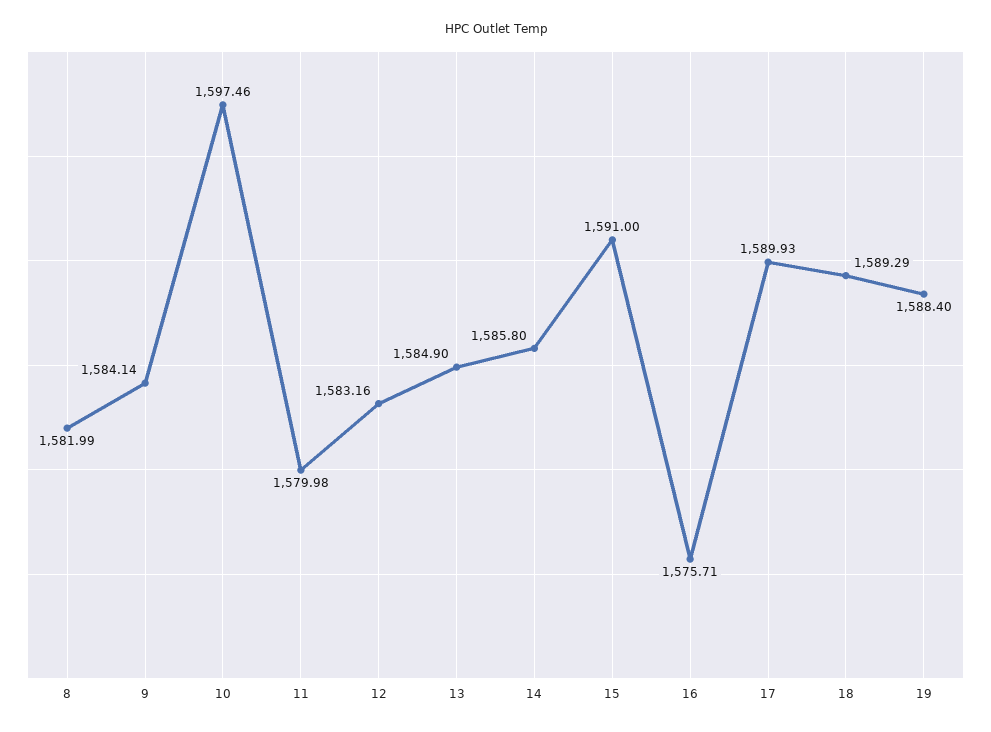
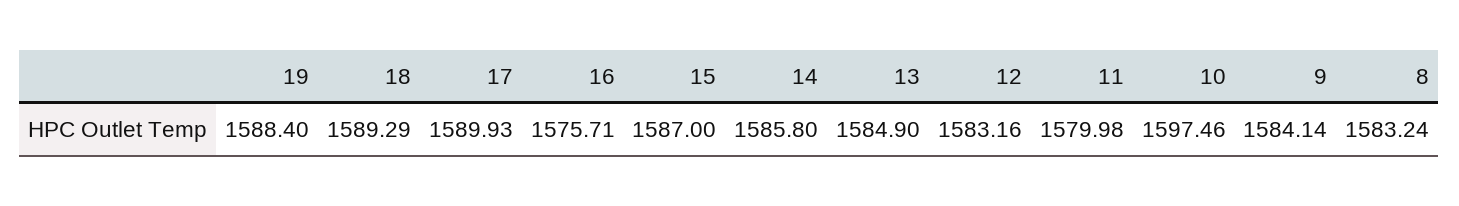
8: 1581.99 -> 1583.24
15: 1591 -> 1587

